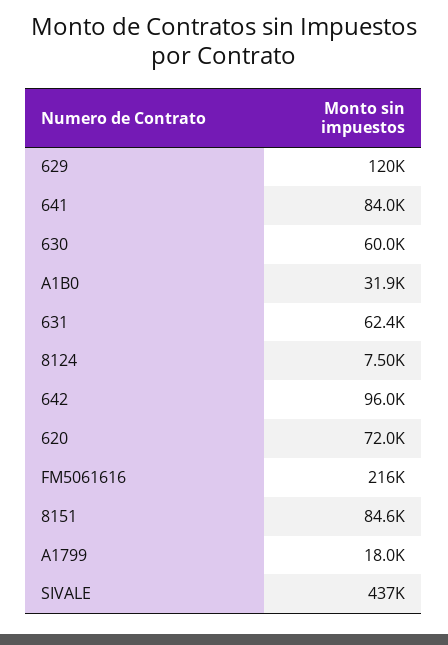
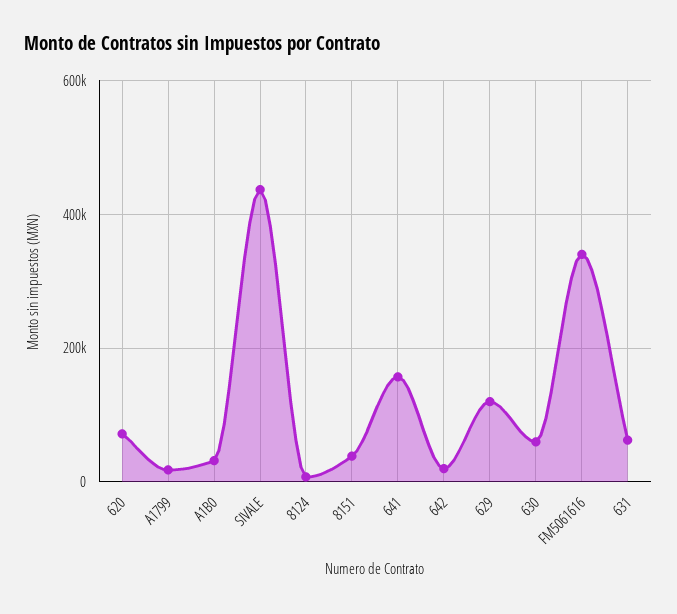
641: 84000 -> 160000
642: 96000 -> 20000
FM5061616: 216000 -> 340000
8151: 84600 -> 40000

